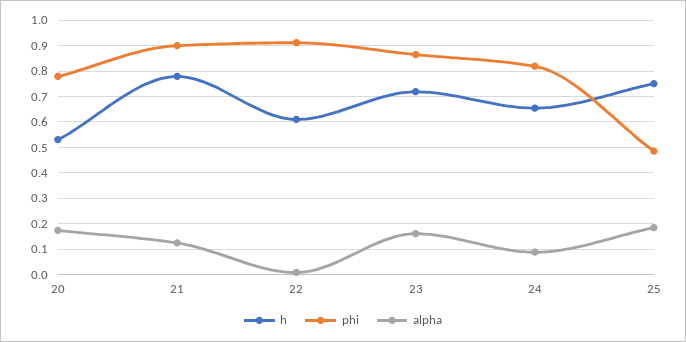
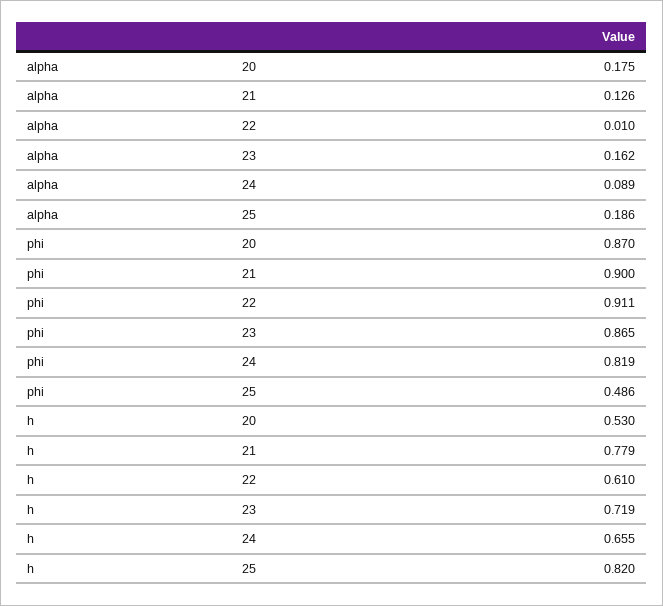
phi, 20: 0.775 -> 0.87
h, 25: 0.75 -> 0.82

